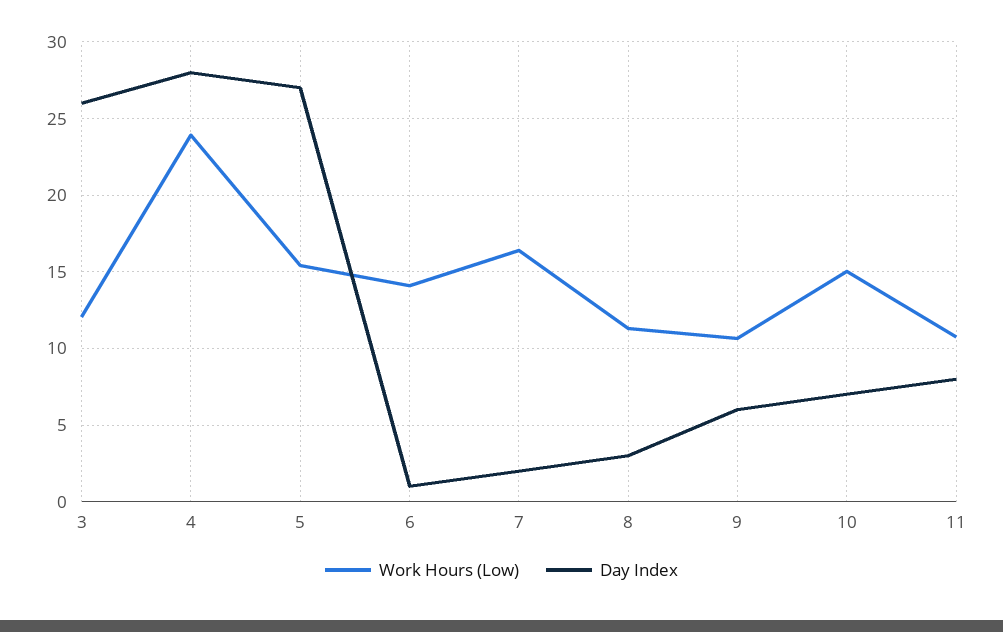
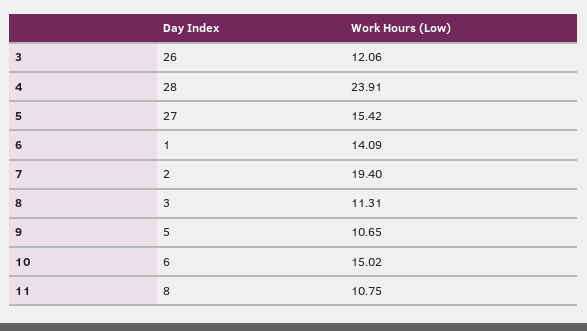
Work Hours (Low), 7: 16.5 -> 19.4
Day Index, 9: 6 -> 5
Day Index, 10: 7 -> 6

